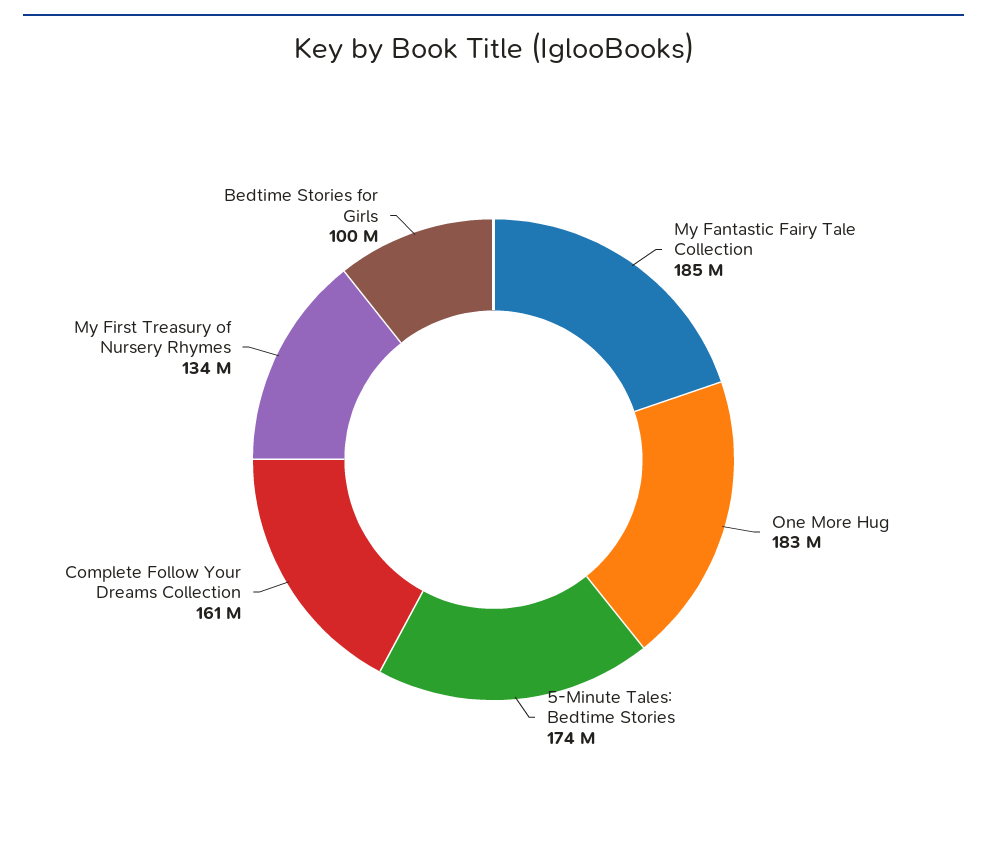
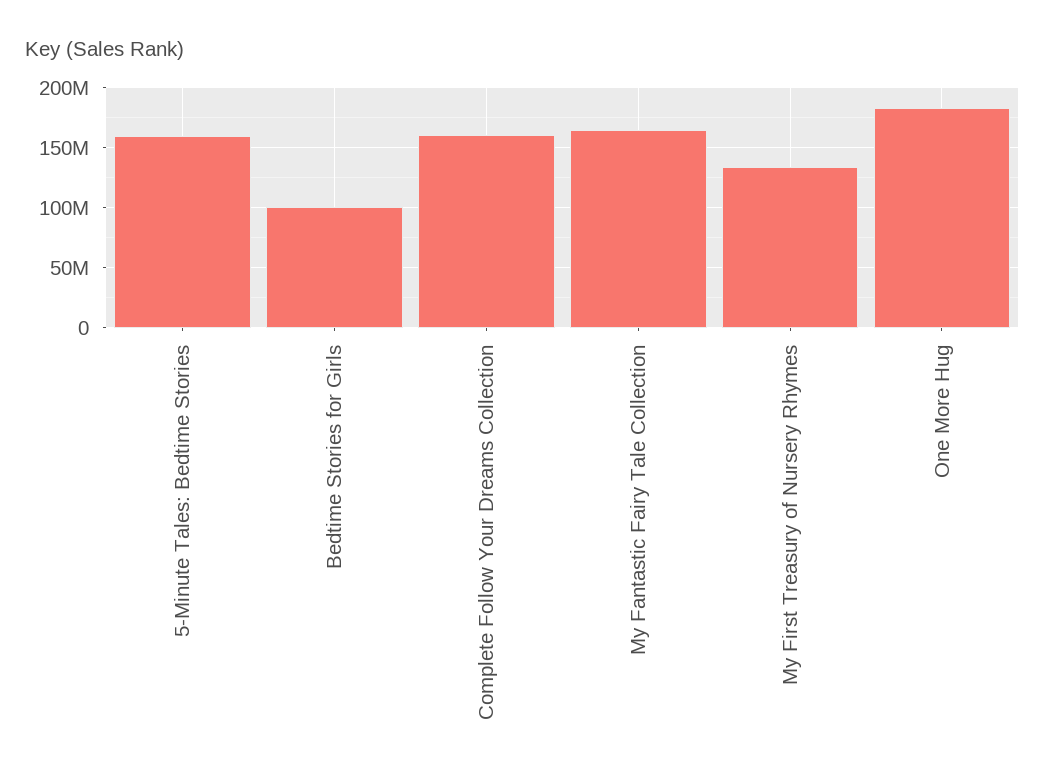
My Fantastic Fairy Tale Collection: 185000000 -> 165000000
5-Minute Tales: Bedtime Stories: 174000000 -> 160000000

